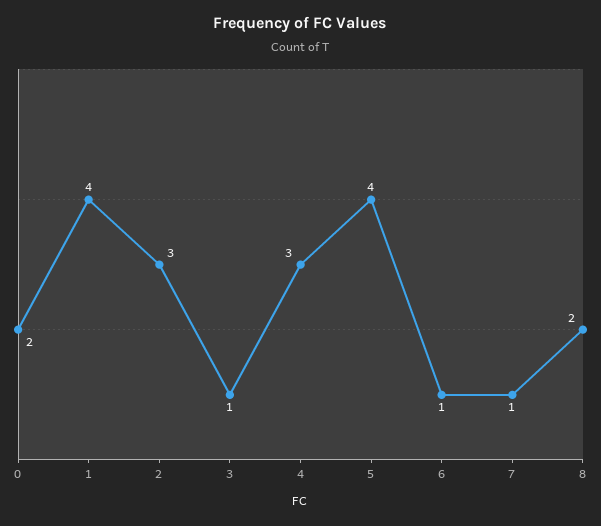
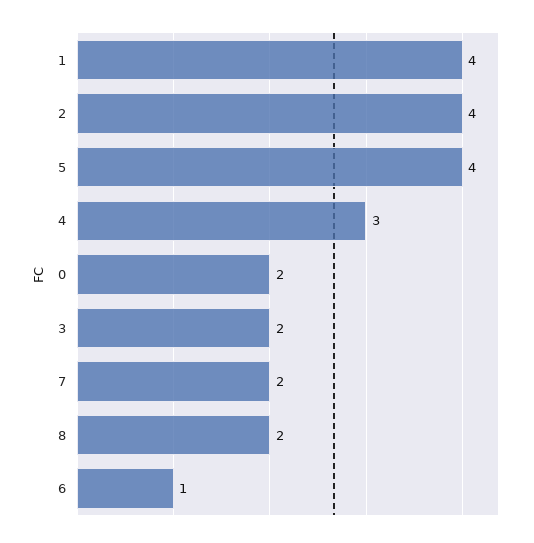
2: 3 -> 4
3: 1 -> 2
7: 1 -> 2

